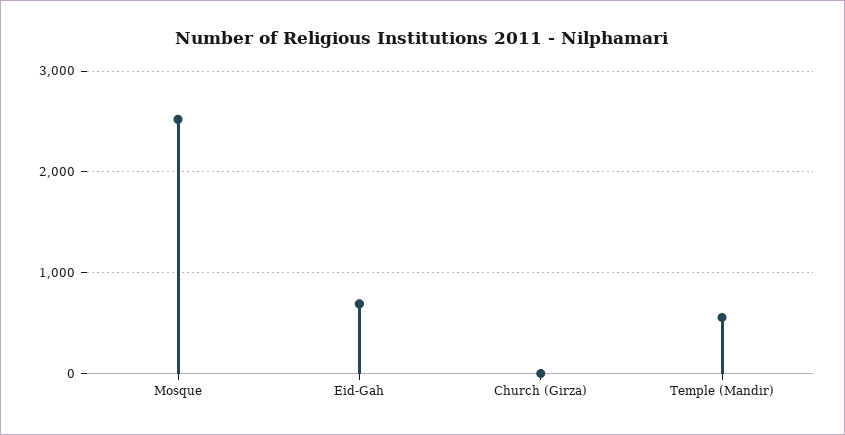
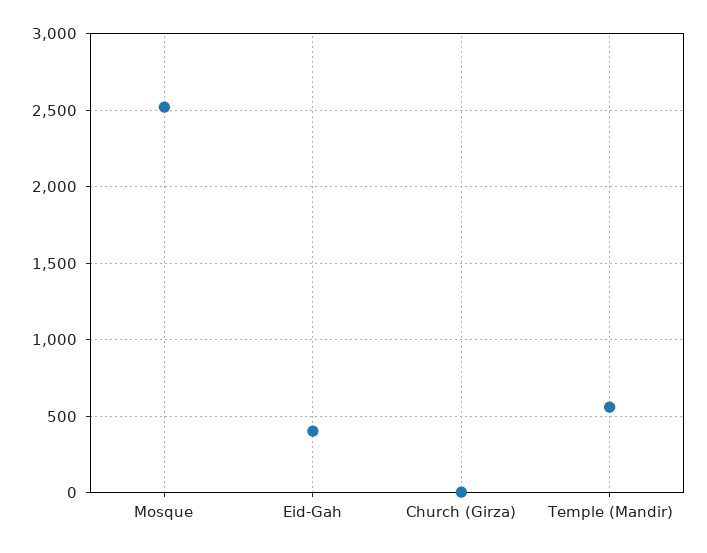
Eid-Gah: 700 -> 400

